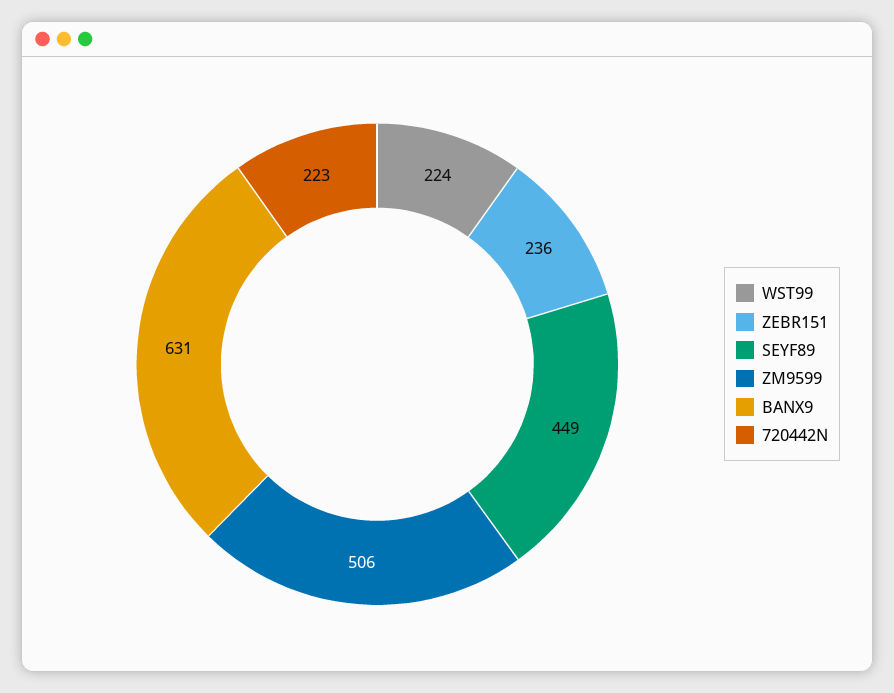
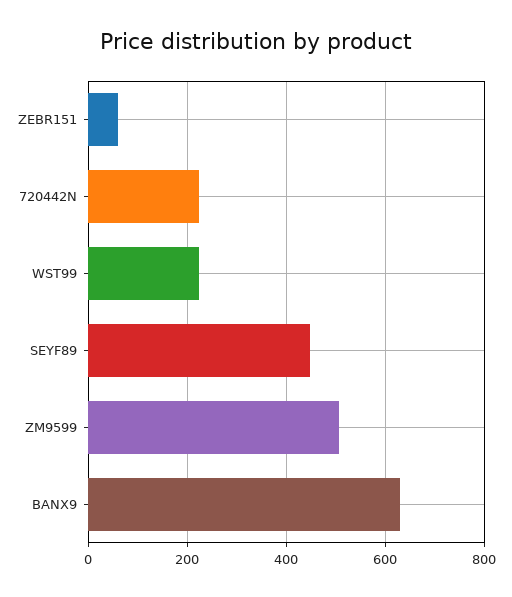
ZEBR151: 236 -> 60

